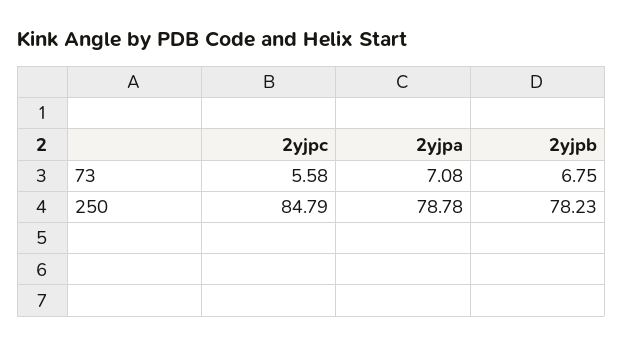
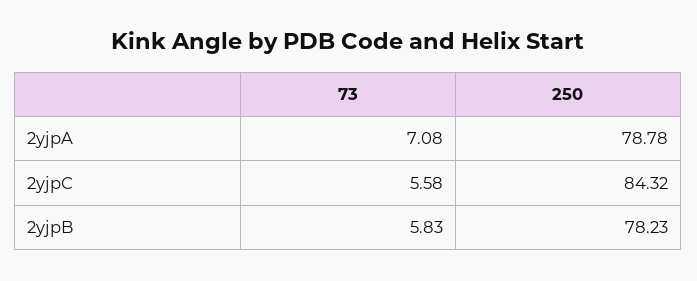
2yjpb, 73: 6.75 -> 5.83
2yjpc, 250: 84.79 -> 84.32

